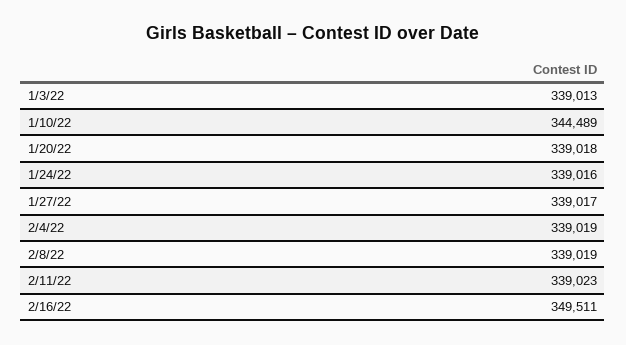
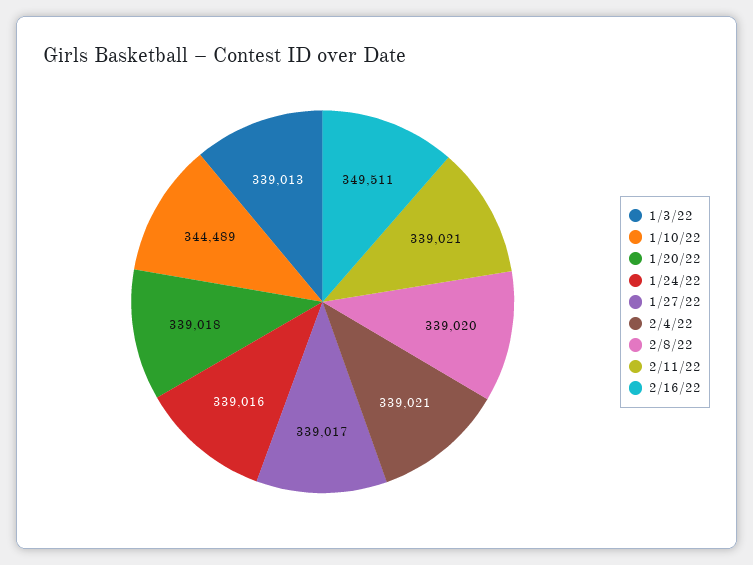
2/4/22: 339019 -> 339021
2/8/22: 339019 -> 339020
2/11/22: 339023 -> 339021

